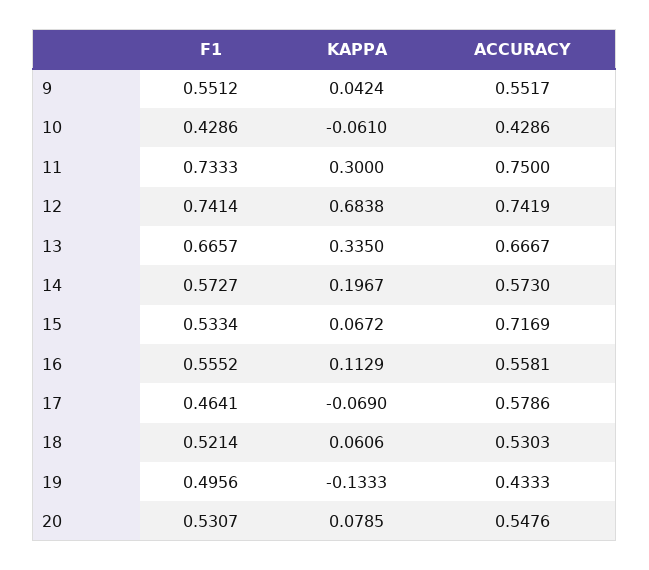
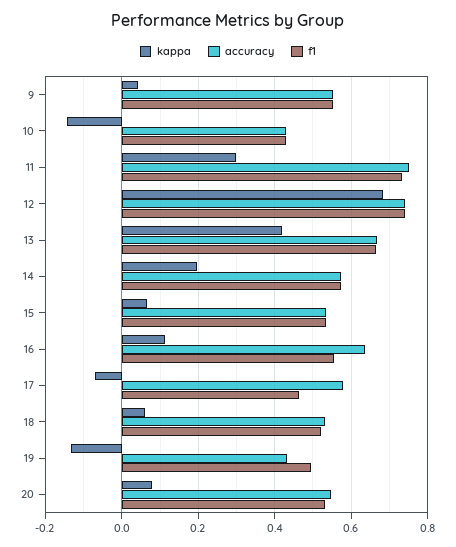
KAPPA, 10: -0.061 -> -0.14
KAPPA, 13: 0.335 -> 0.42
ACCURACY, 15: 0.7169 -> 0.54
ACCURACY, 16: 0.5581 -> 0.64

